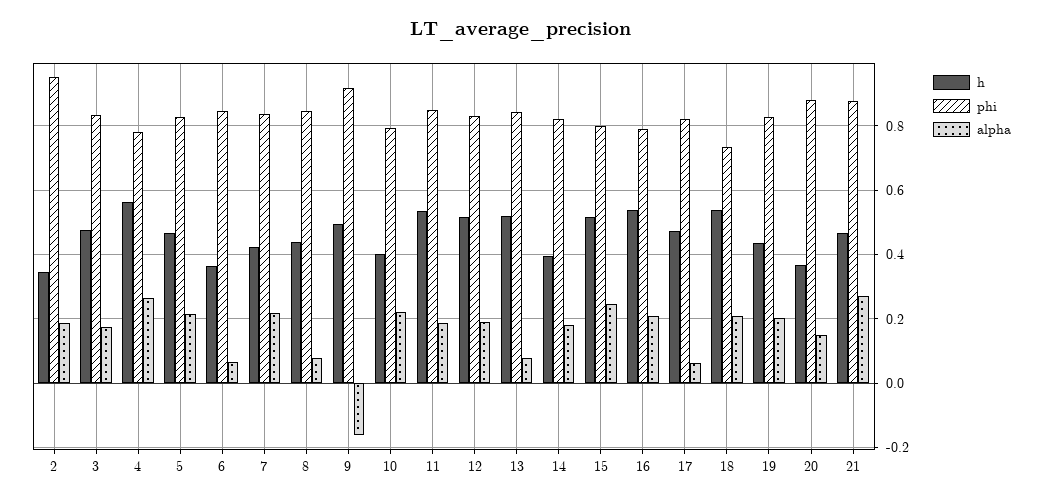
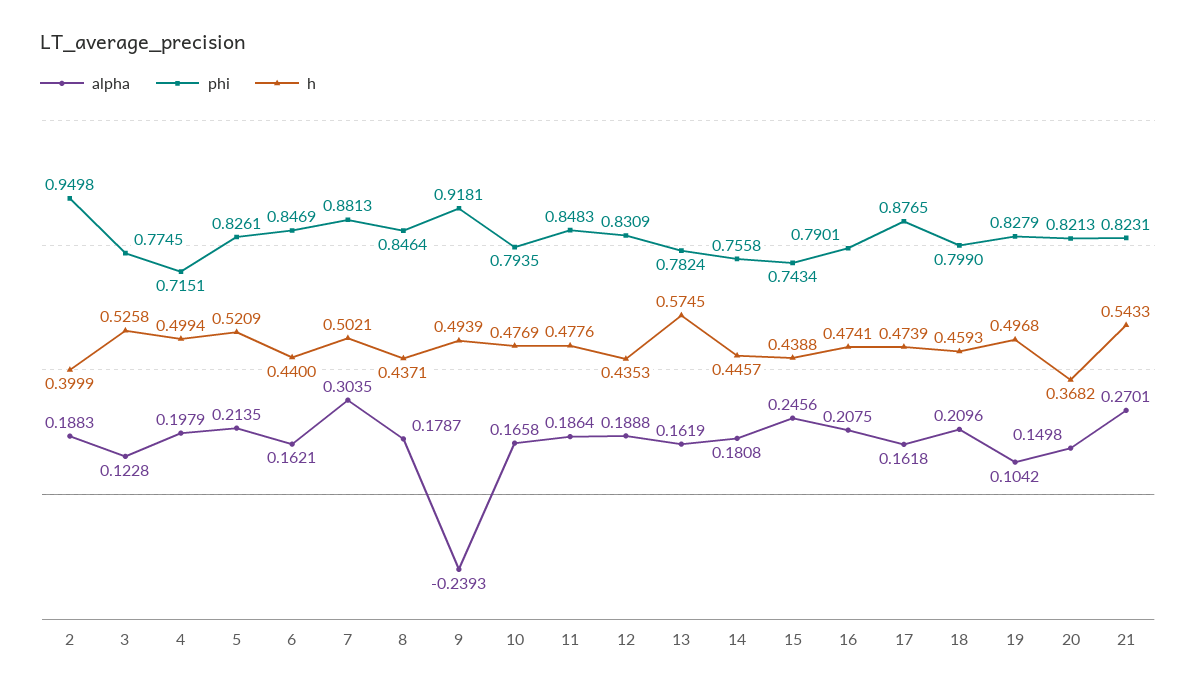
h, 2: 0.34 -> 0.3999
h, 3: 0.48 -> 0.5258
phi, 3: 0.84 -> 0.7745
alpha, 3: 0.18 -> 0.1228
h, 4: 0.56 -> 0.4994
phi, 4: 0.78 -> 0.7151
alpha, 4: 0.26 -> 0.1979
h, 5: 0.46 -> 0.5209
h, 6: 0.36 -> 0.44
alpha, 6: 0.06 -> 0.1621
h, 7: 0.42 -> 0.5021
phi, 7: 0.84 -> 0.8813
alpha, 7: 0.22 -> 0.3035
alpha, 8: 0.08 -> 0.1787
alpha, 9: -0.16 -> -0.2393
h, 10: 0.4 -> 0.4769
alpha, 10: 0.22 -> 0.1658
h, 11: 0.54 -> 0.4776
h, 12: 0.52 -> 0.4353
h, 13: 0.52 -> 0.5745
phi, 13: 0.84 -> 0.7824
alpha, 13: 0.08 -> 0.1619
h, 14: 0.4 -> 0.4457
phi, 14: 0.82 -> 0.7558
h, 15: 0.52 -> 0.4388
phi, 15: 0.8 -> 0.7434
h, 16: 0.54 -> 0.4741
phi, 17: 0.82 -> 0.8765
alpha, 17: 0.06 -> 0.1618
h, 18: 0.54 -> 0.4593
phi, 18: 0.74 -> 0.799
h, 19: 0.44 -> 0.4968
alpha, 19: 0.2 -> 0.1042
phi, 20: 0.88 -> 0.8213
h, 21: 0.46 -> 0.5433
phi, 21: 0.88 -> 0.8231

